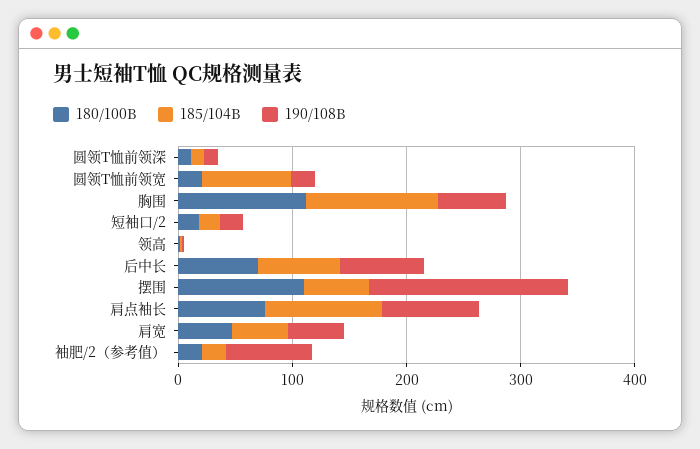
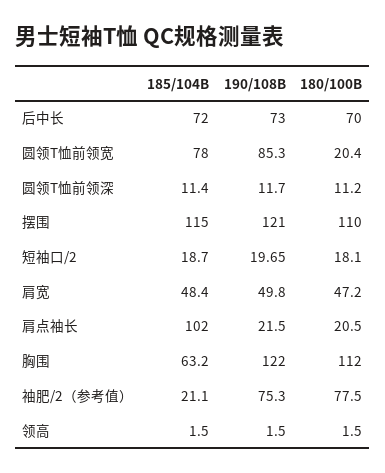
190/108B, 圆领T恤前领宽: 20 -> 85.3
185/104B, 胸围: 120 -> 63.2
190/108B, 胸围: 60 -> 122
185/104B, 摆围: 60 -> 115
190/108B, 摆围: 180 -> 121
180/100B, 肩点袖长: 80 -> 20.5
190/108B, 肩点袖长: 80 -> 21.5
180/100B, 袖肥/2（参考值）: 20 -> 77.5

